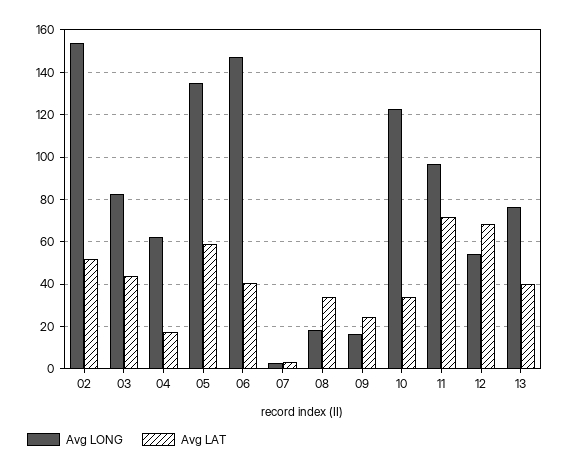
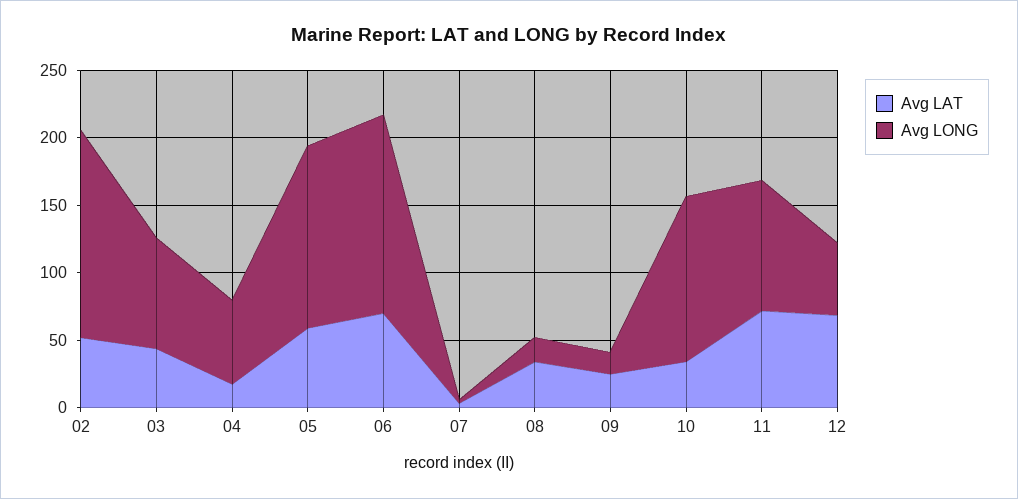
Avg LAT, 06: 40 -> 70
Avg LONG, 13: 75 -> none
Avg LAT, 13: 40 -> none

